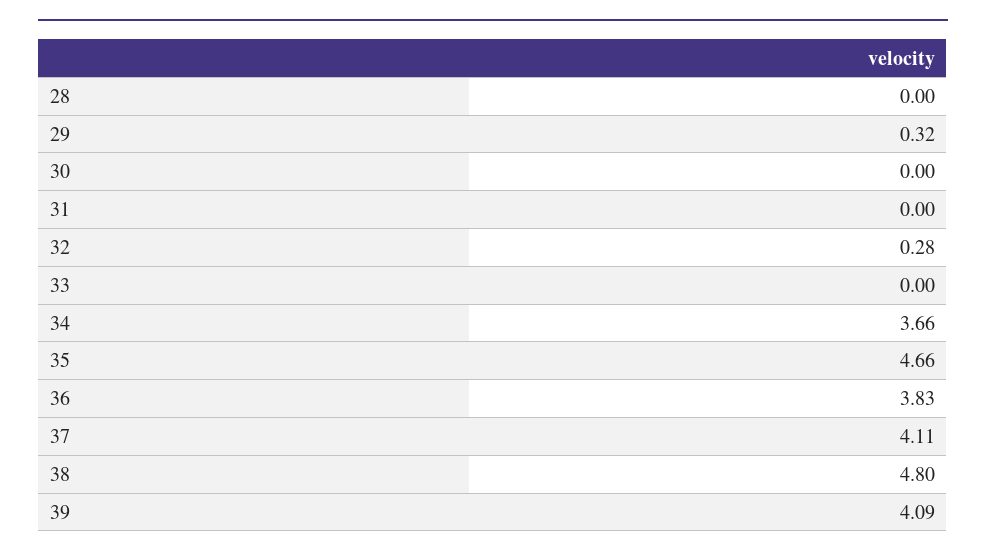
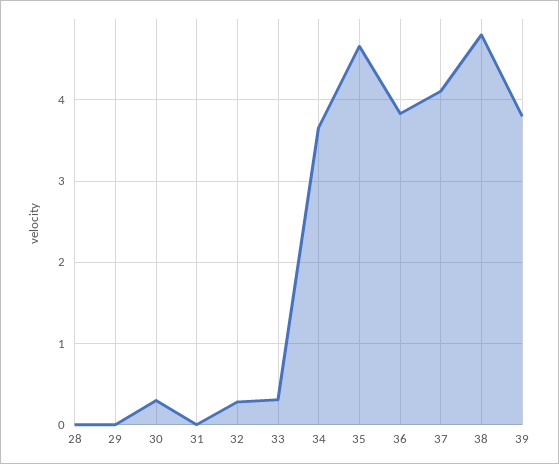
29: 0.32 -> 0
30: 0 -> 0.3
33: 0 -> 0.3
39: 4.09 -> 3.8

